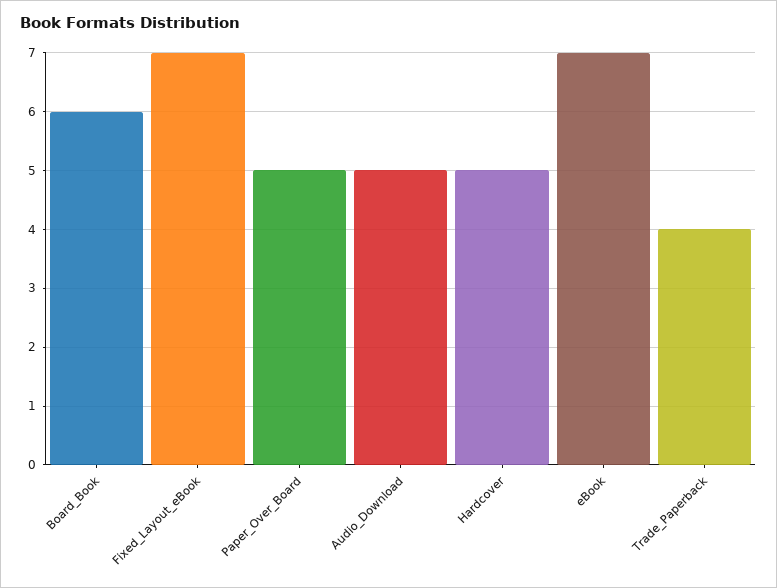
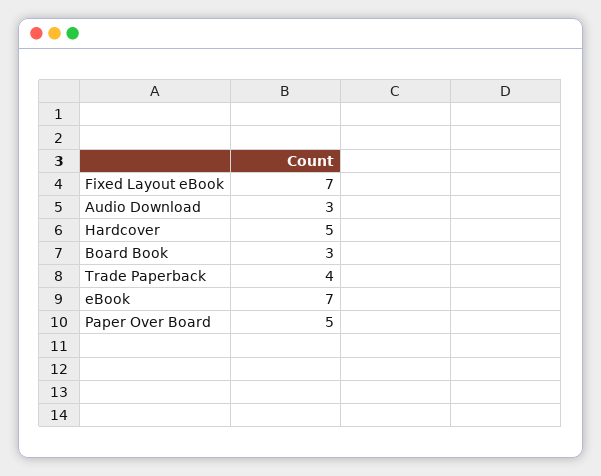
Board_Book: 6 -> 3
Audio_Download: 5 -> 3

